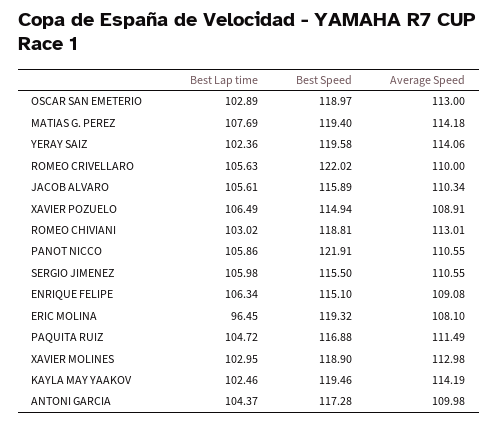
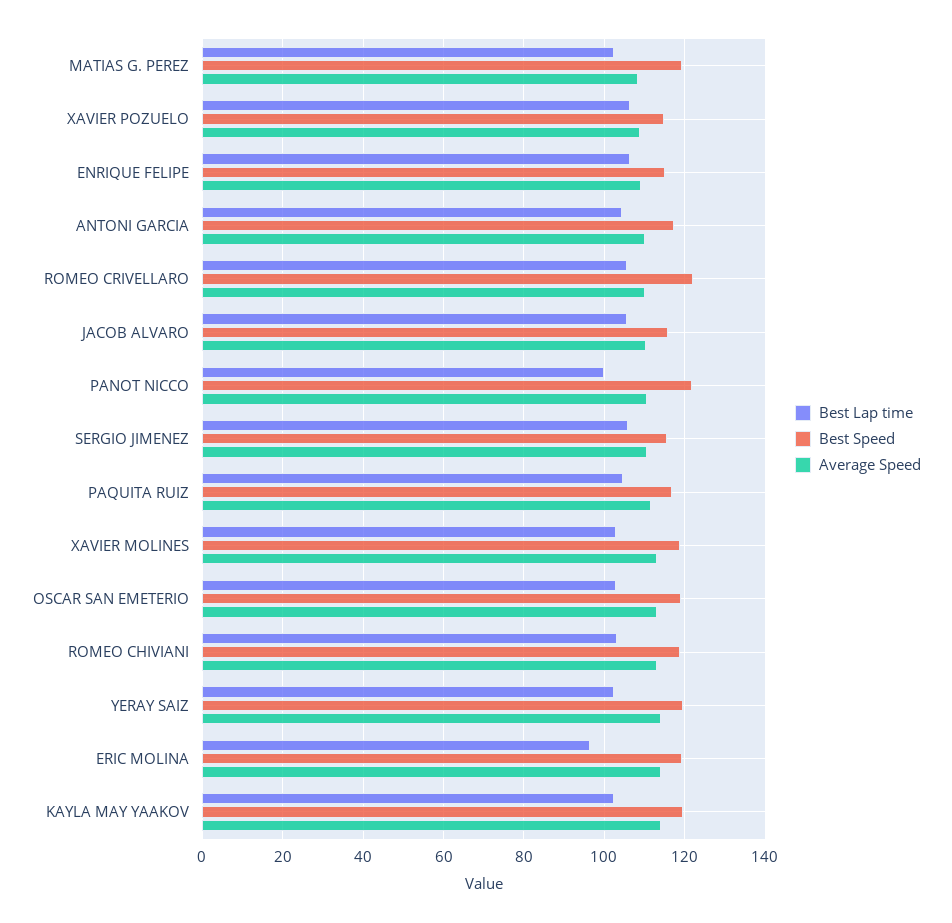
Best Lap time, MATIAS G. PEREZ: 107.69 -> 102
Average Speed, MATIAS G. PEREZ: 114.18 -> 108
Best Lap time, PANOT NICCO: 105.86 -> 100
Average Speed, ERIC MOLINA: 108.1 -> 114

